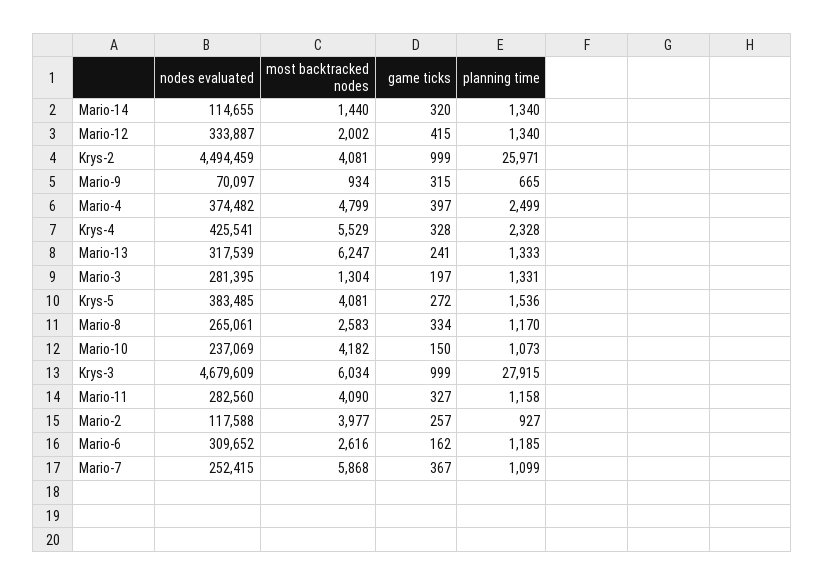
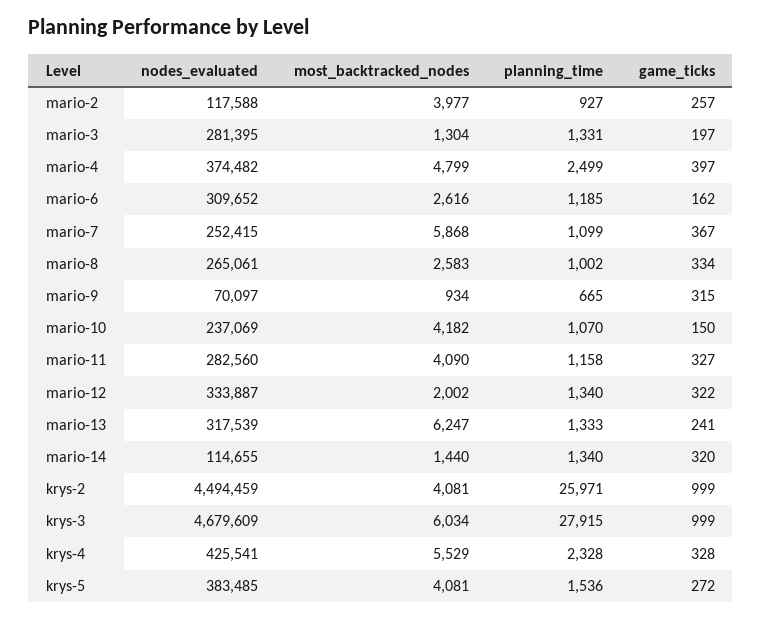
game ticks, Mario-12: 415 -> 322
planning time, Mario-8: 1170 -> 1002
planning time, Mario-10: 1073 -> 1070

